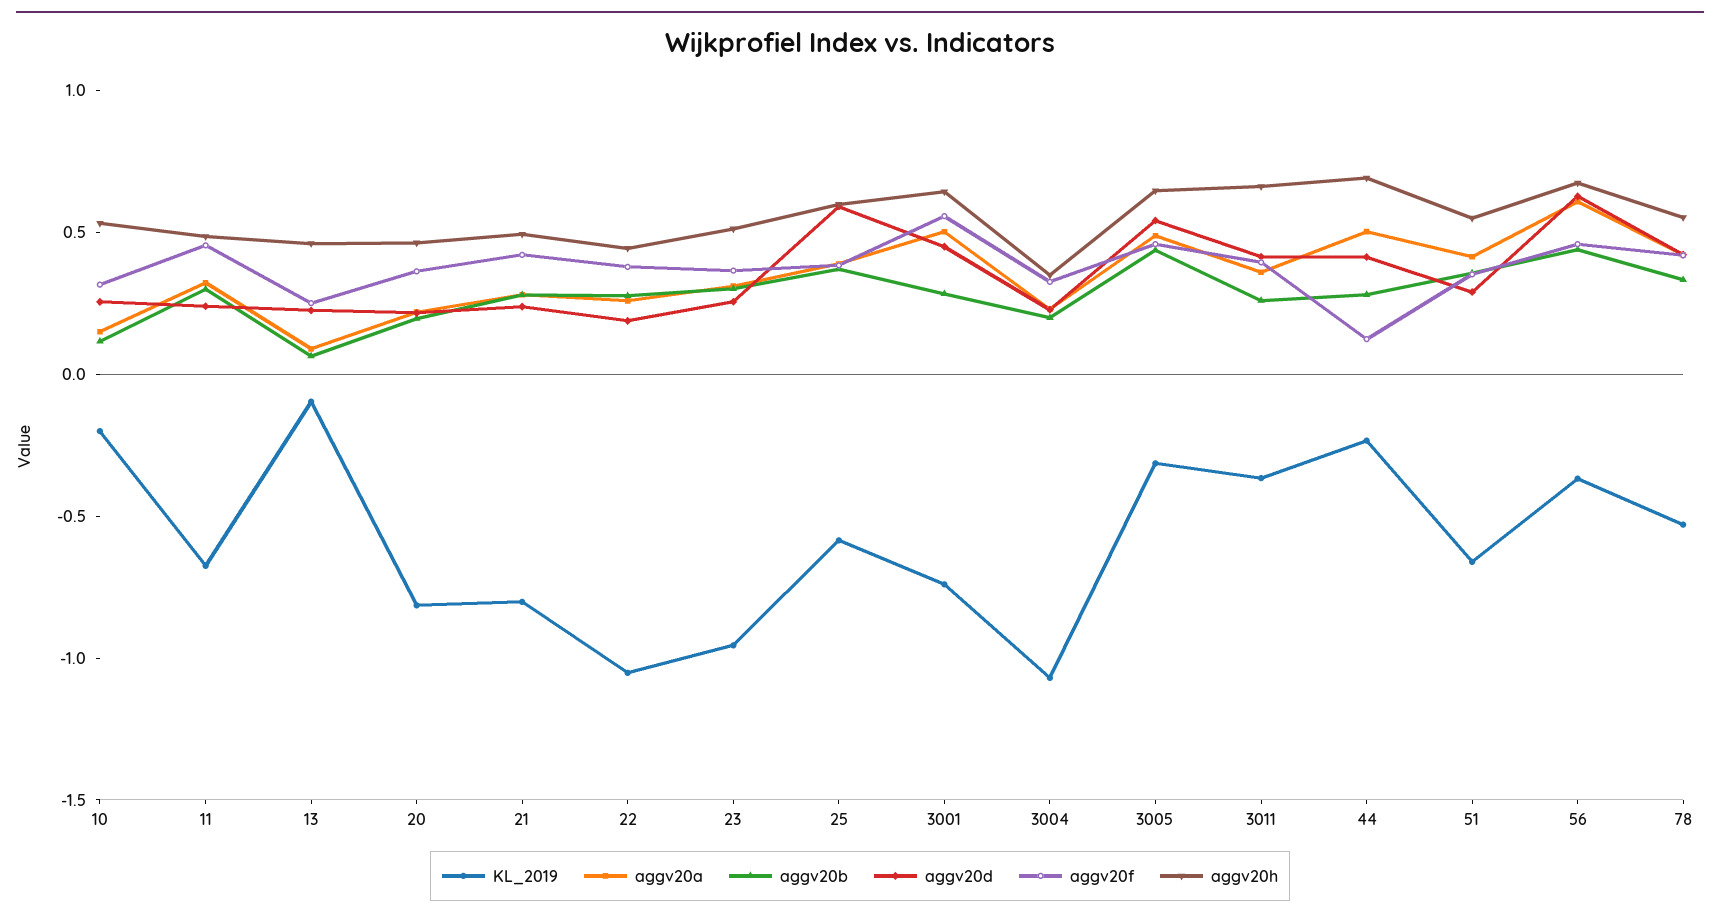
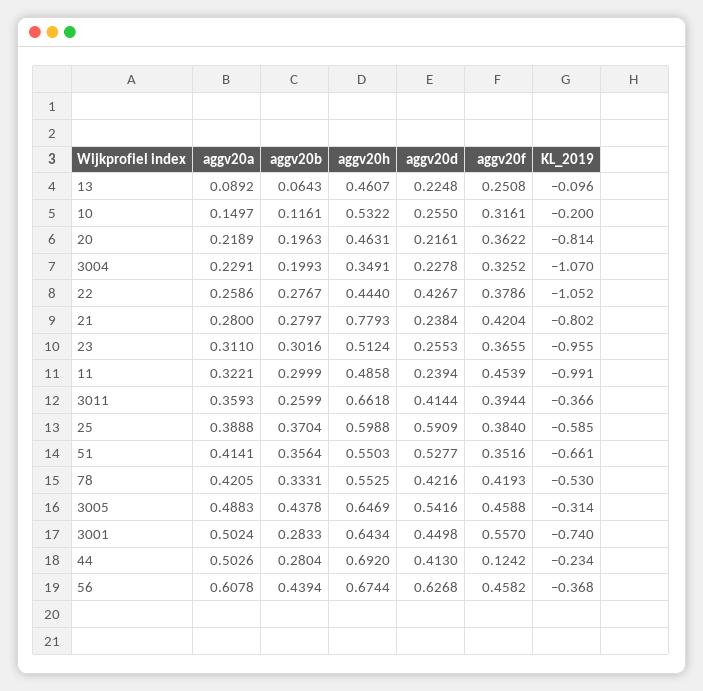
KL_2019, 11: -0.7 -> -0.991
aggv20h, 21: 0.5 -> 0.7793
aggv20d, 22: 0.2 -> 0.4267
aggv20d, 51: 0.3 -> 0.5277

